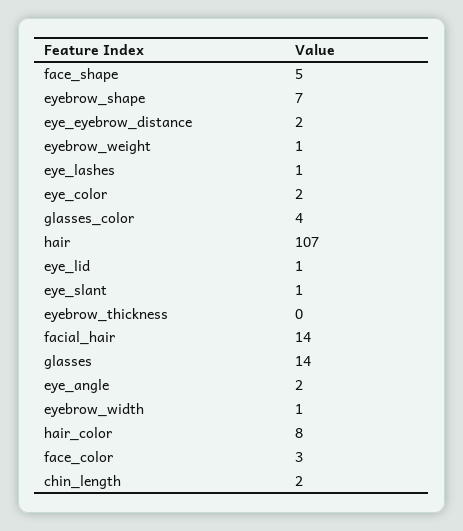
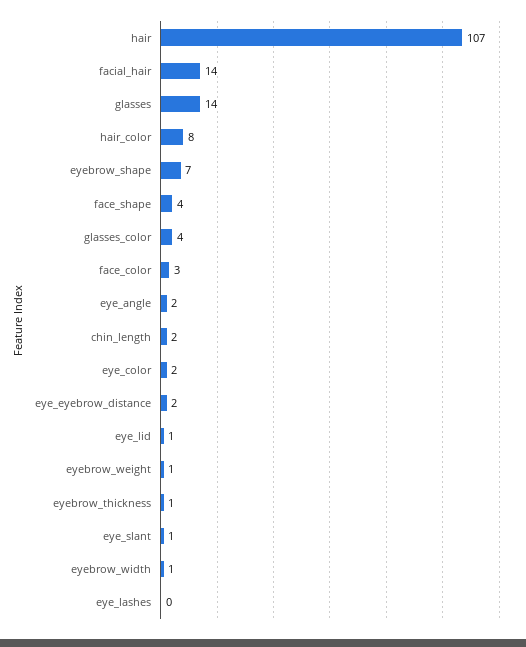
face_shape: 5 -> 4
eye_lashes: 1 -> 0
eyebrow_thickness: 0 -> 1

